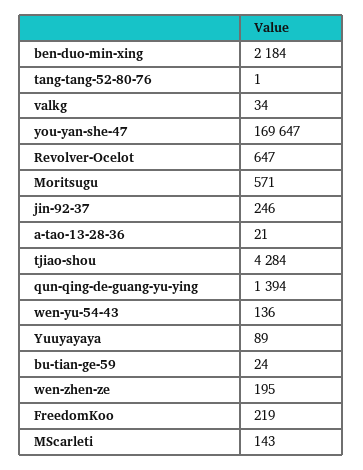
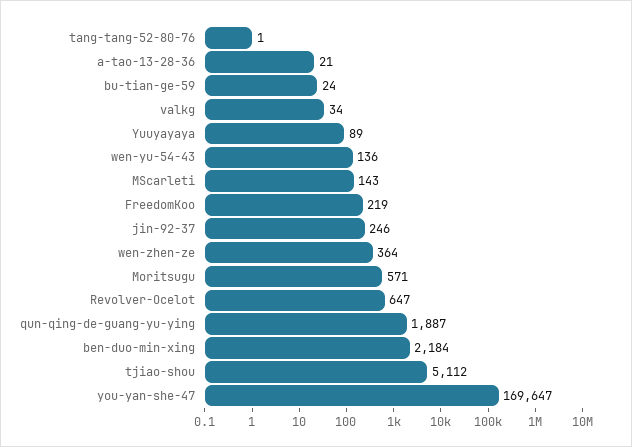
tjiao-shou: 4284 -> 5112
qun-qing-de-guang-yu-ying: 1394 -> 1887
wen-zhen-ze: 195 -> 364

